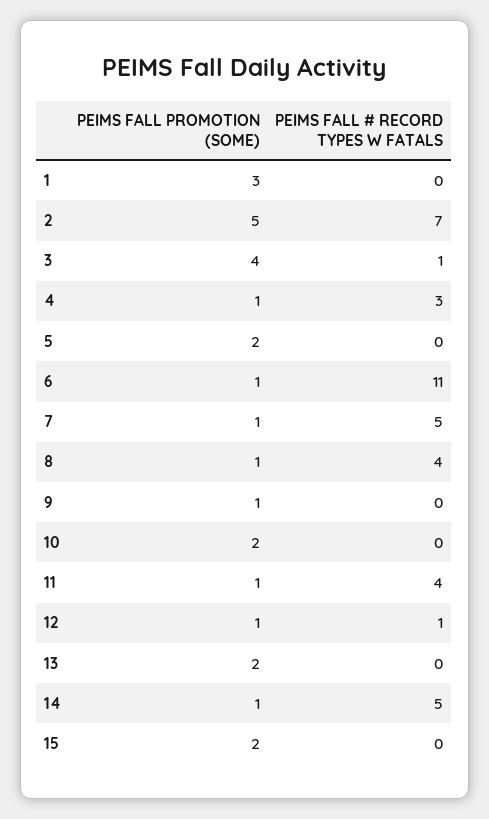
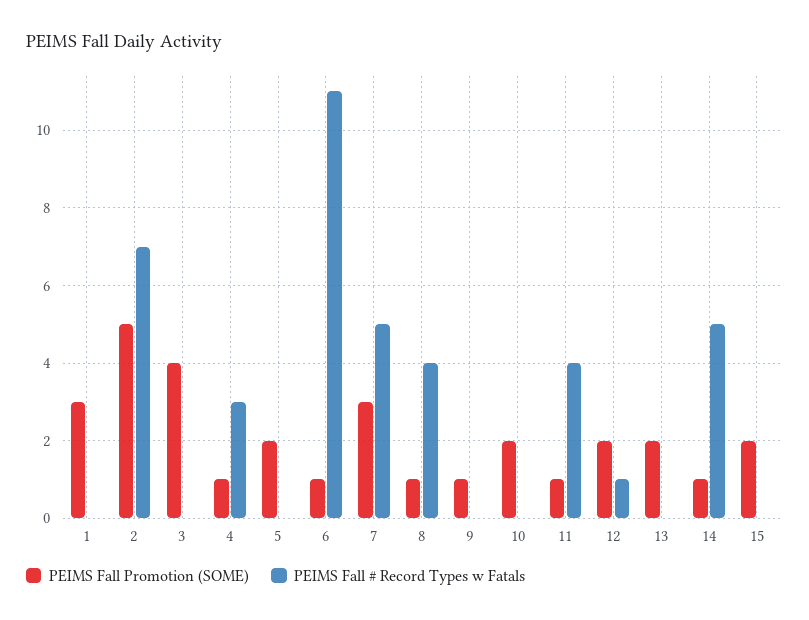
PEIMS FALL # RECORD TYPES W FATALS, 3: 1 -> 0
PEIMS FALL PROMOTION (SOME), 7: 1 -> 3
PEIMS FALL PROMOTION (SOME), 12: 1 -> 2

